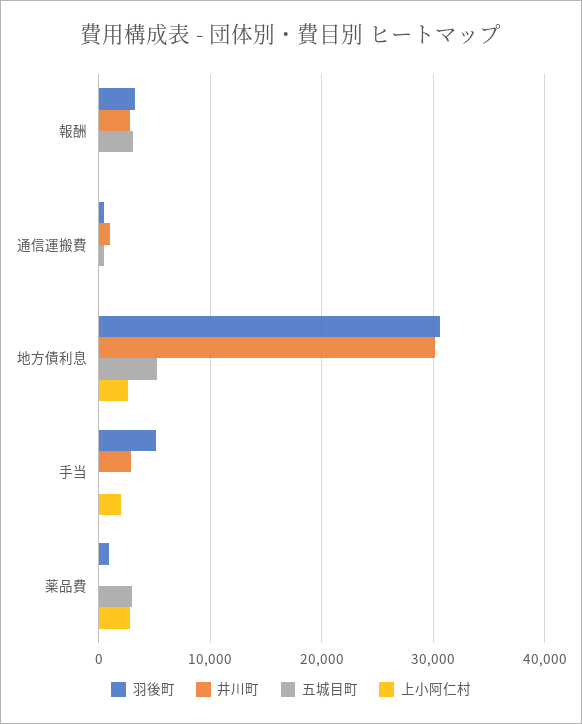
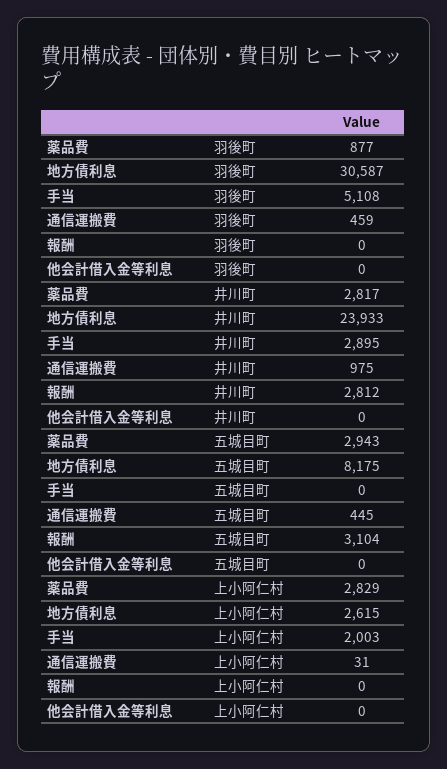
羽後町, 報酬: 3000 -> 0
井川町, 地方債利息: 30000 -> 23933
五城目町, 地方債利息: 5000 -> 8175
井川町, 薬品費: 0 -> 2817
羽後町, 他会計借入金等利息: none -> 0
井川町, 他会計借入金等利息: none -> 0
五城目町, 他会計借入金等利息: none -> 0
上小阿仁村, 他会計借入金等利息: none -> 0

